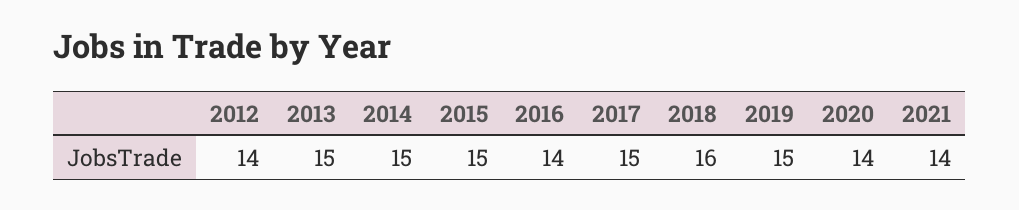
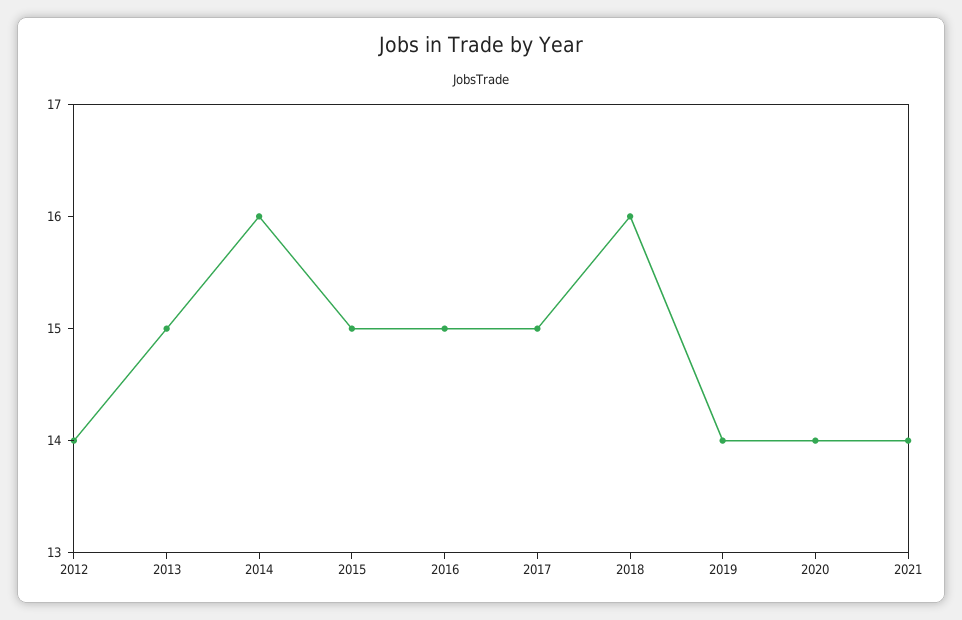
2014: 15 -> 16
2016: 14 -> 15
2019: 15 -> 14

